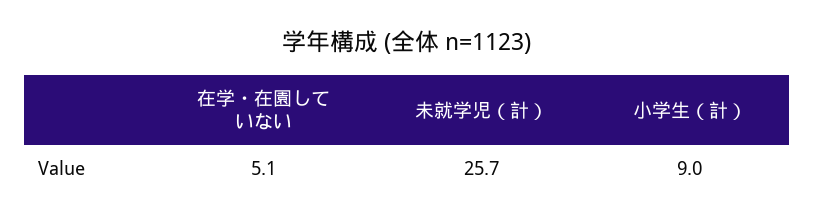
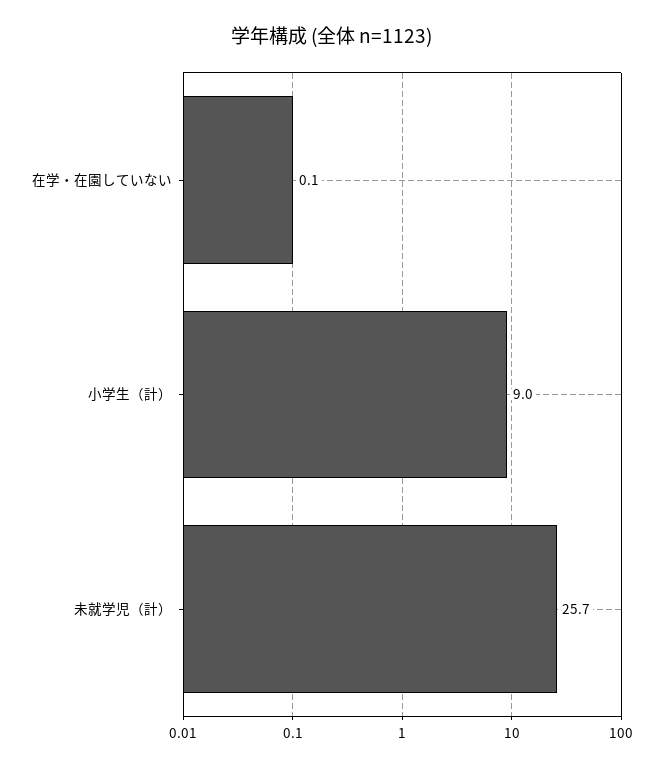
在学・在園していない: 5.1 -> 0.1

